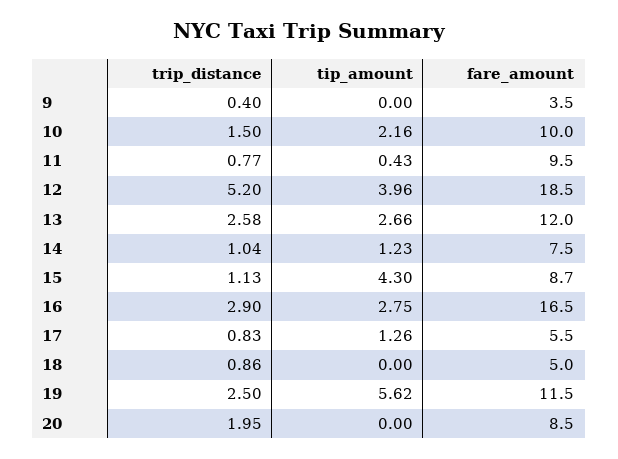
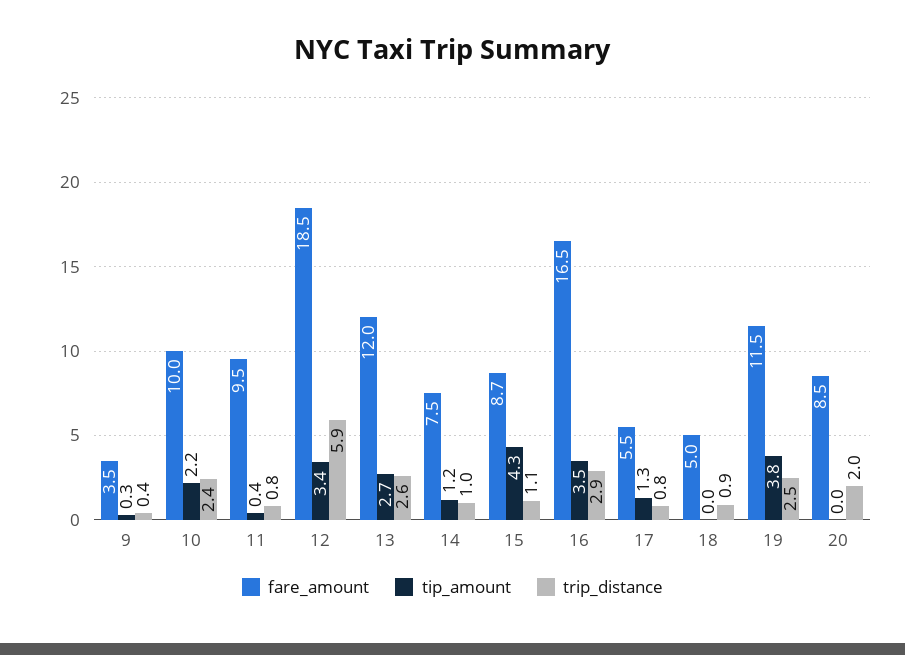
tip_amount, 9: 0 -> 0.3
trip_distance, 10: 1.5 -> 2.4
trip_distance, 12: 5.2 -> 5.9
tip_amount, 12: 3.96 -> 3.4
tip_amount, 16: 2.75 -> 3.5
tip_amount, 19: 5.62 -> 3.8

